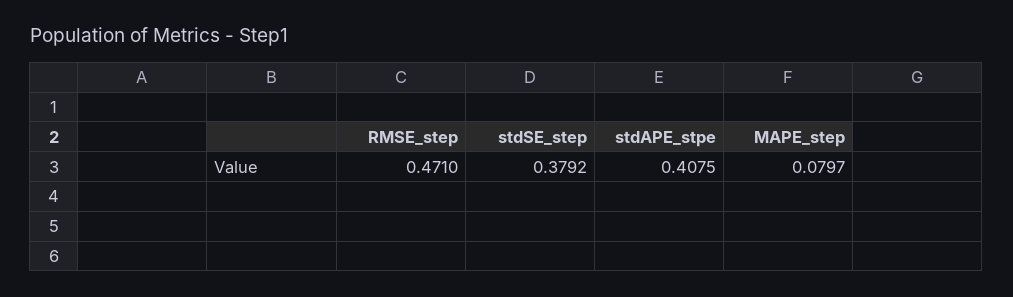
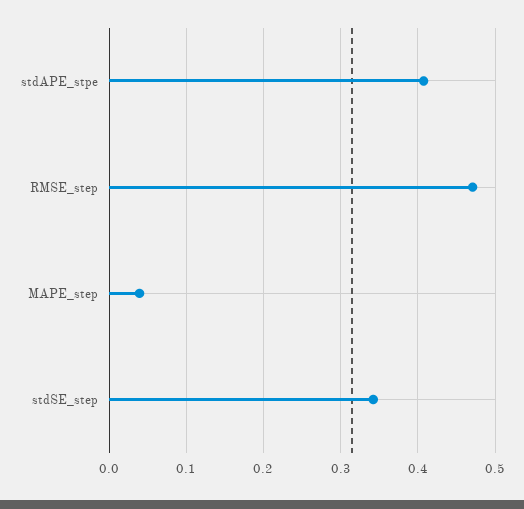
stdSE_step: 0.3792 -> 0.34
MAPE_step: 0.0797 -> 0.04

